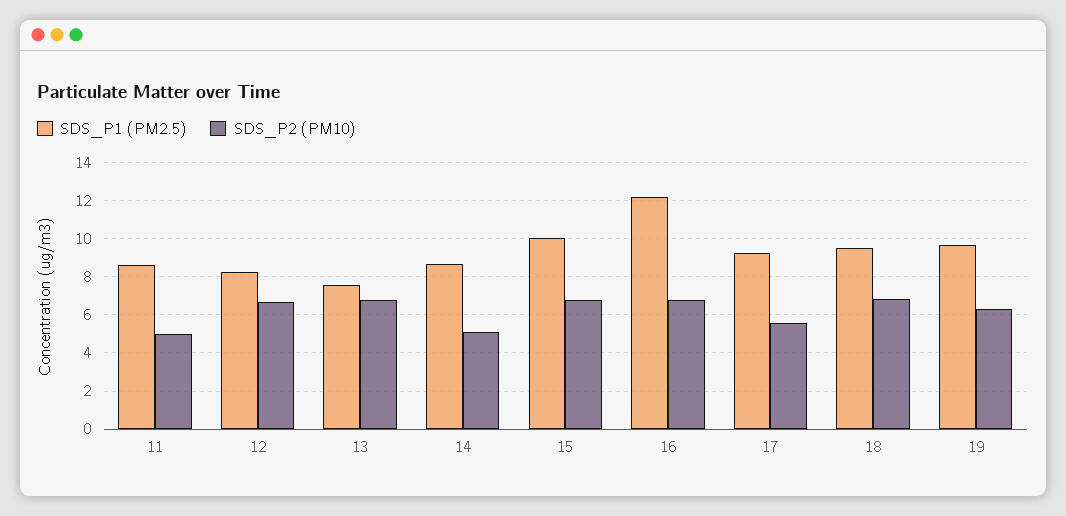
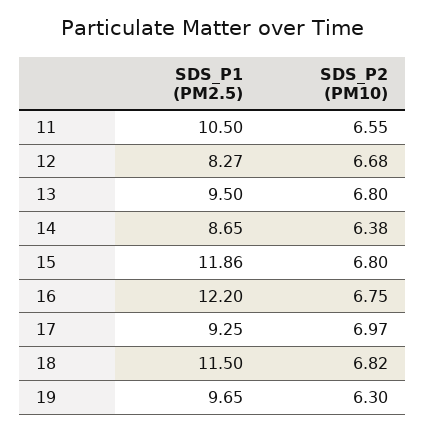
SDS_P1 (PM2.5), 11: 8.5 -> 10.5
SDS_P2 (PM10), 11: 5 -> 6.55
SDS_P1 (PM2.5), 13: 7.5 -> 9.5
SDS_P2 (PM10), 14: 5 -> 6.38
SDS_P1 (PM2.5), 15: 10 -> 11.86
SDS_P2 (PM10), 17: 5.5 -> 6.97
SDS_P1 (PM2.5), 18: 9.5 -> 11.5

